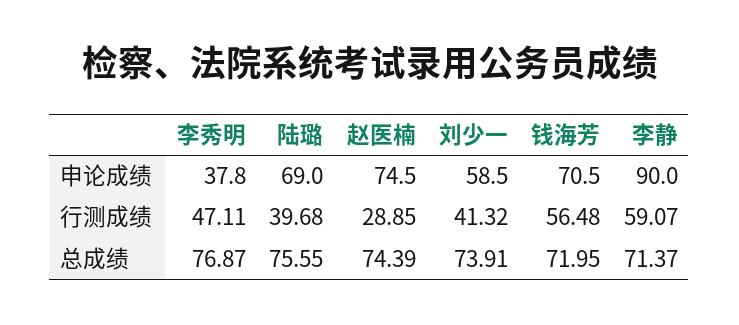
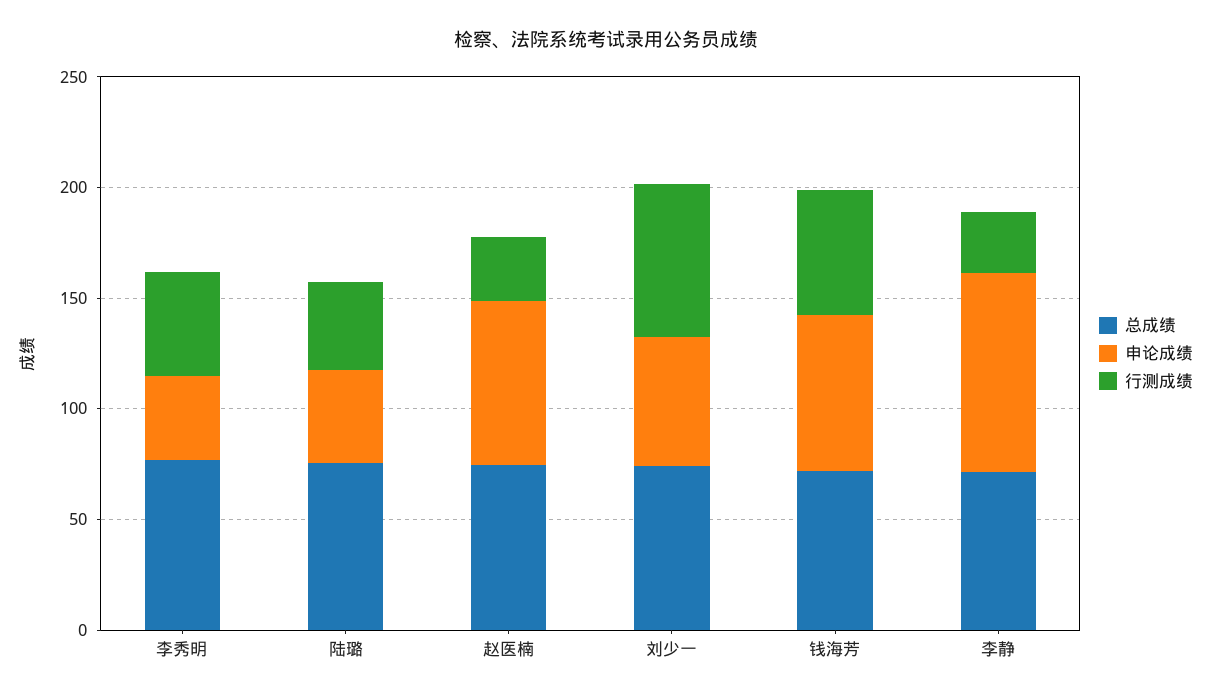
申论成绩, 陆璐: 69 -> 40
行测成绩, 刘少一: 41.32 -> 70
行测成绩, 李静: 59.07 -> 30

